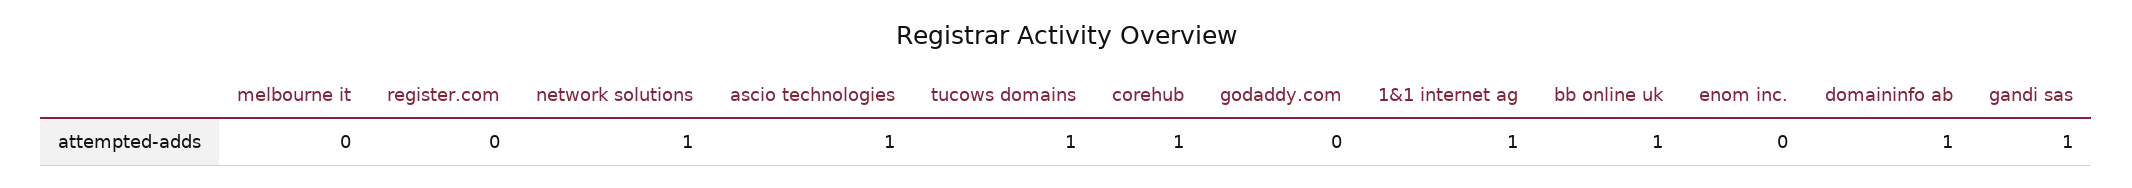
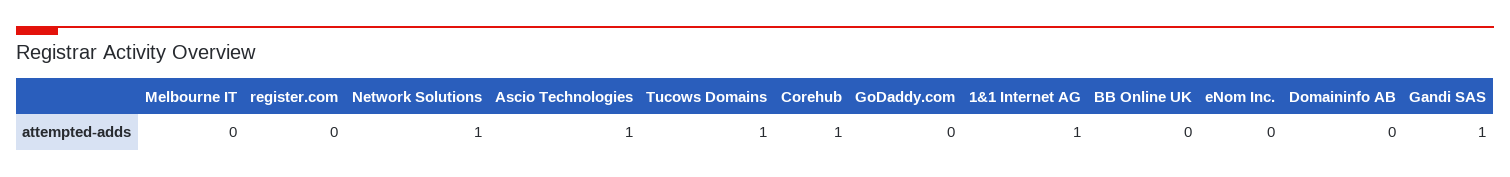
bb online uk: 1 -> 0
domaininfo ab: 1 -> 0

